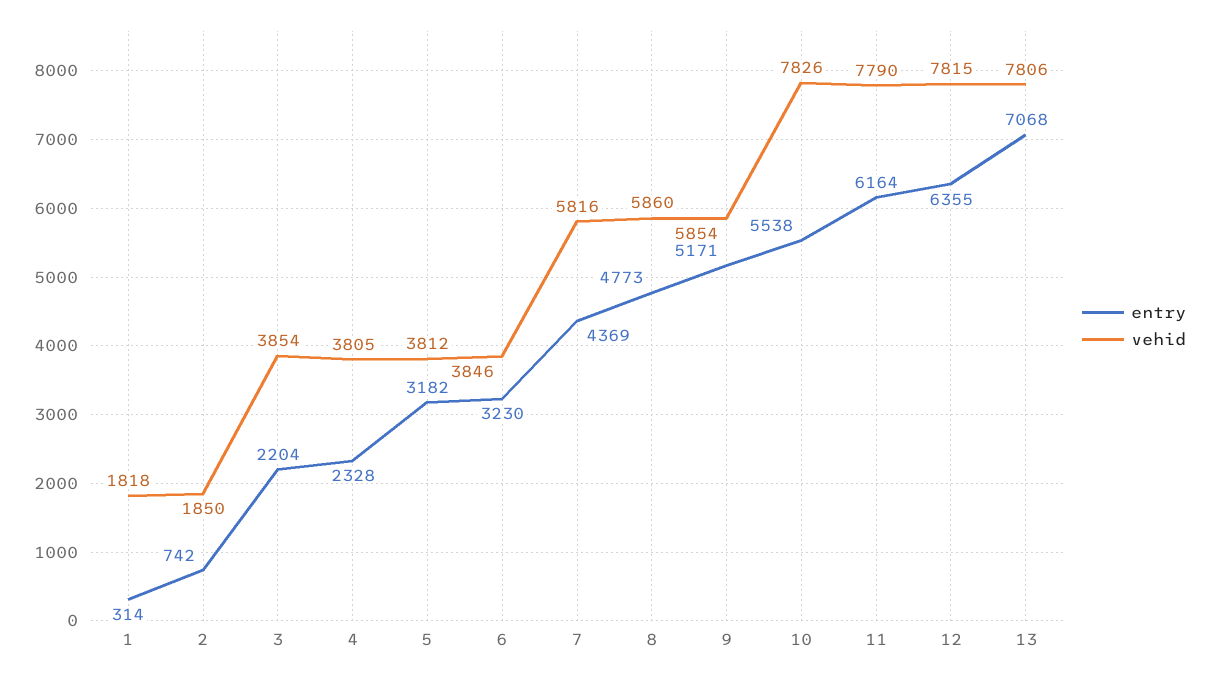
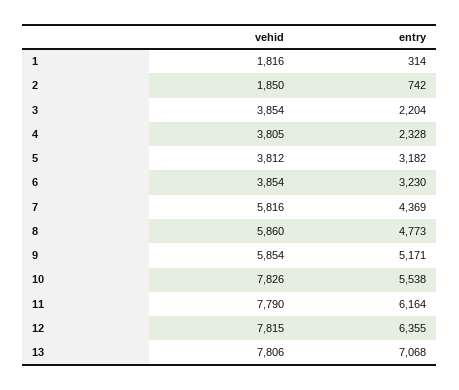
vehid, 1: 1818 -> 1816
vehid, 6: 3846 -> 3854

